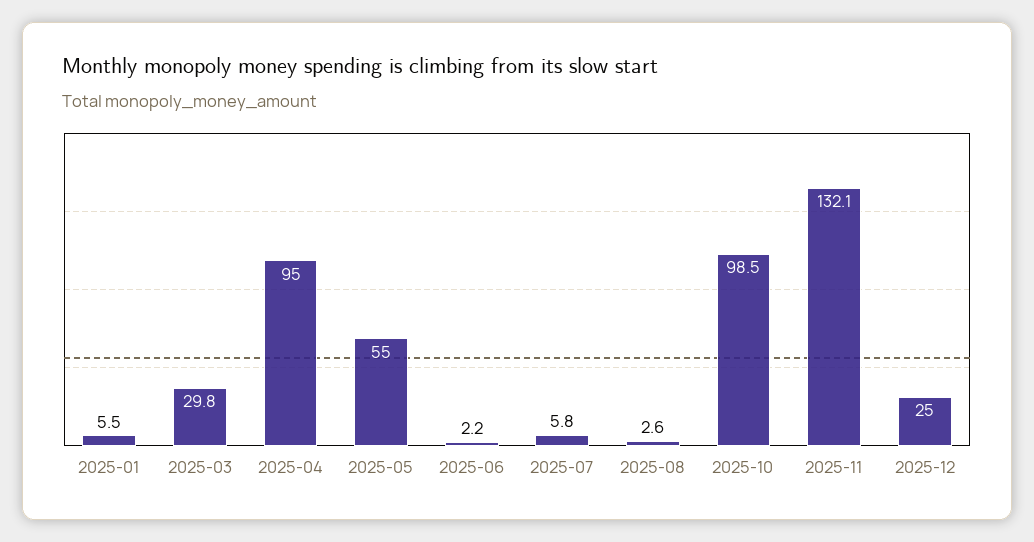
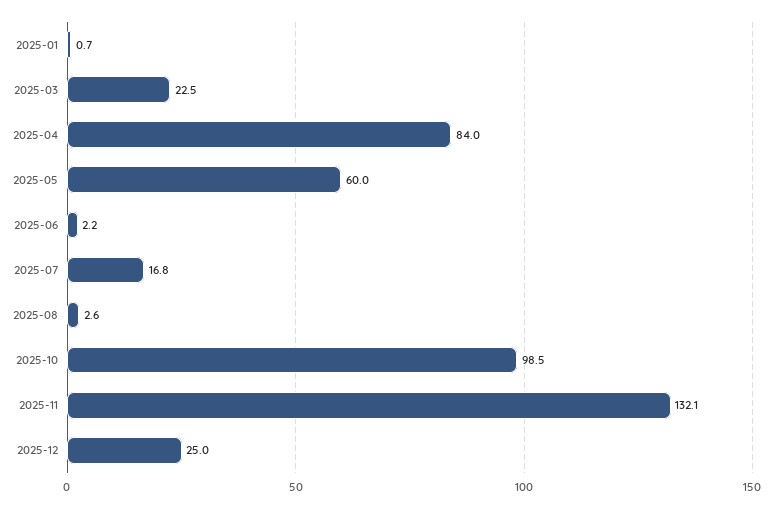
2025-01: 5.5 -> 0.7
2025-03: 29.8 -> 22.5
2025-04: 95 -> 84
2025-05: 55 -> 60
2025-07: 5.8 -> 16.8

